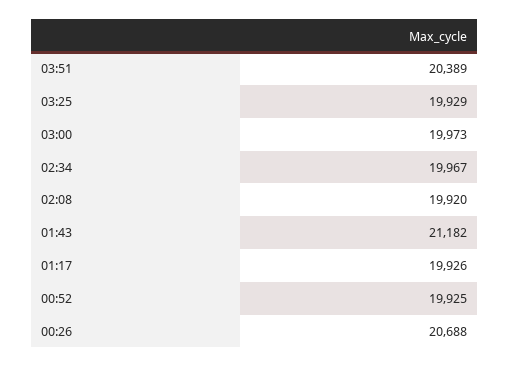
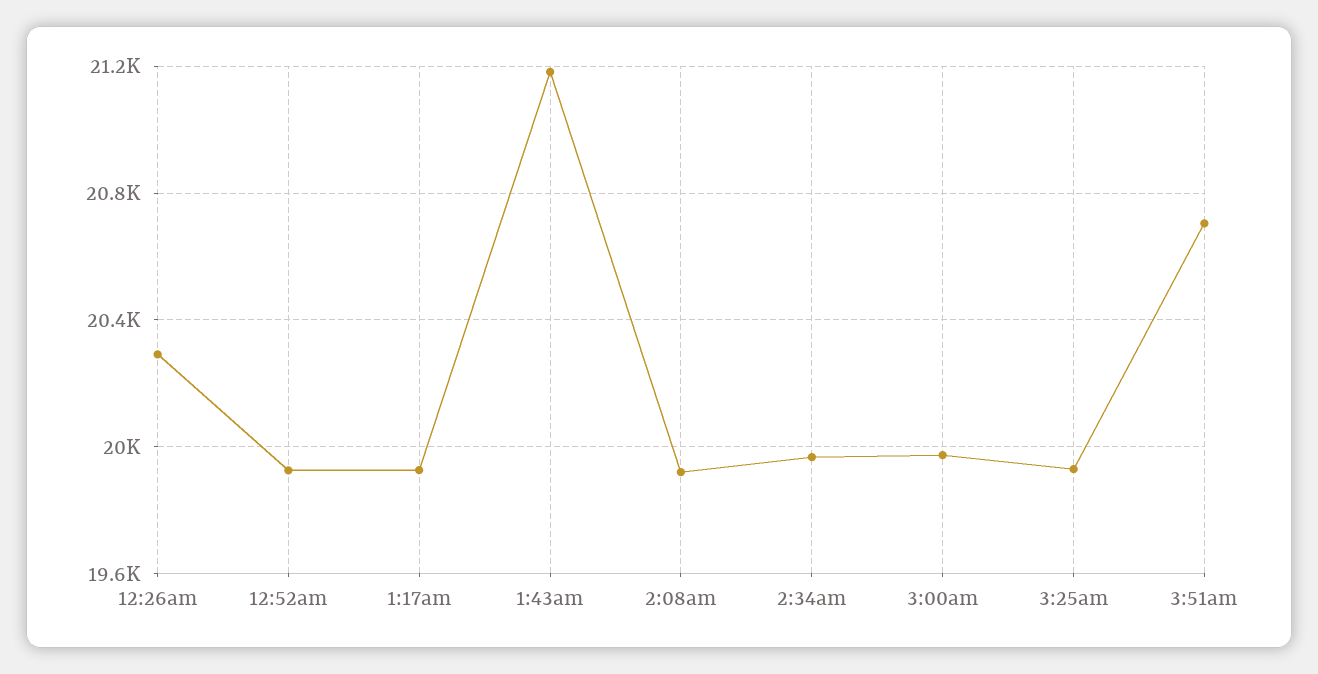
03:51: 20389 -> 20700
00:26: 20688 -> 20300

